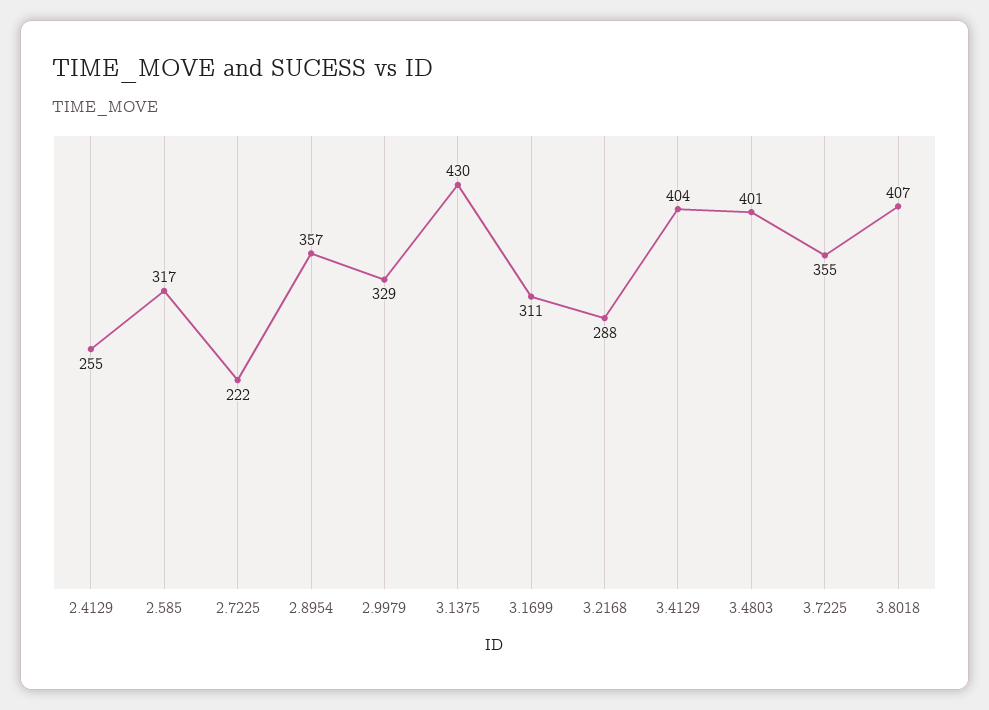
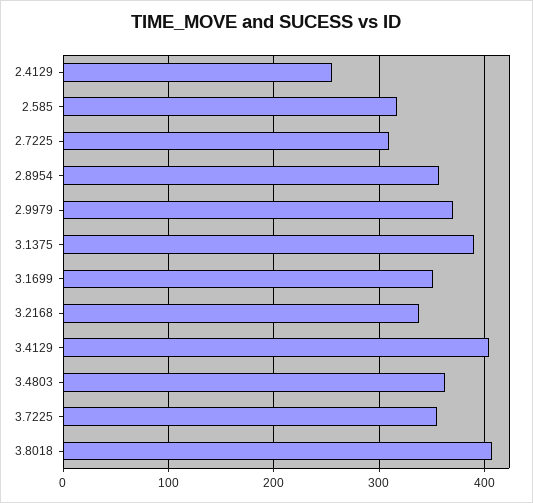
2.7225: 222 -> 310
2.9979: 329 -> 370
3.1375: 430 -> 390
3.1699: 311 -> 350
3.2168: 288 -> 340
3.4803: 401 -> 360

